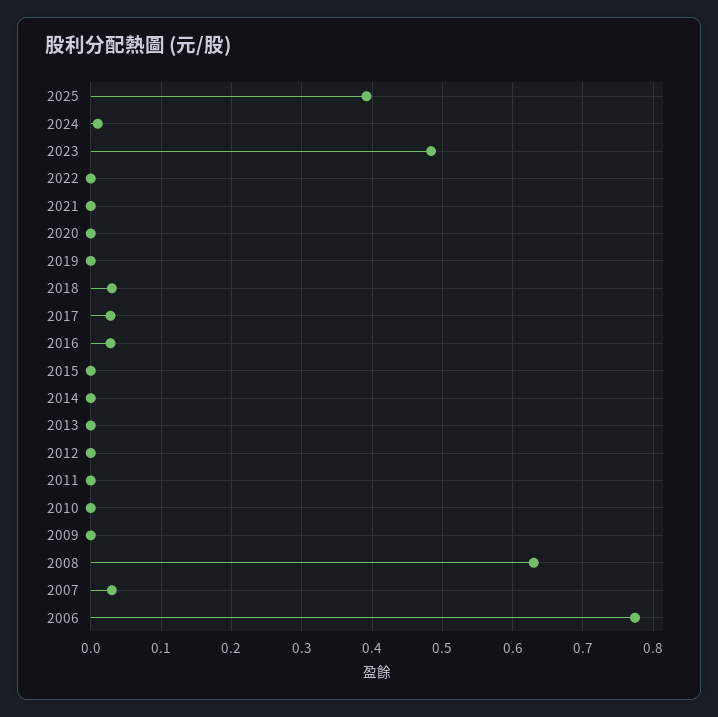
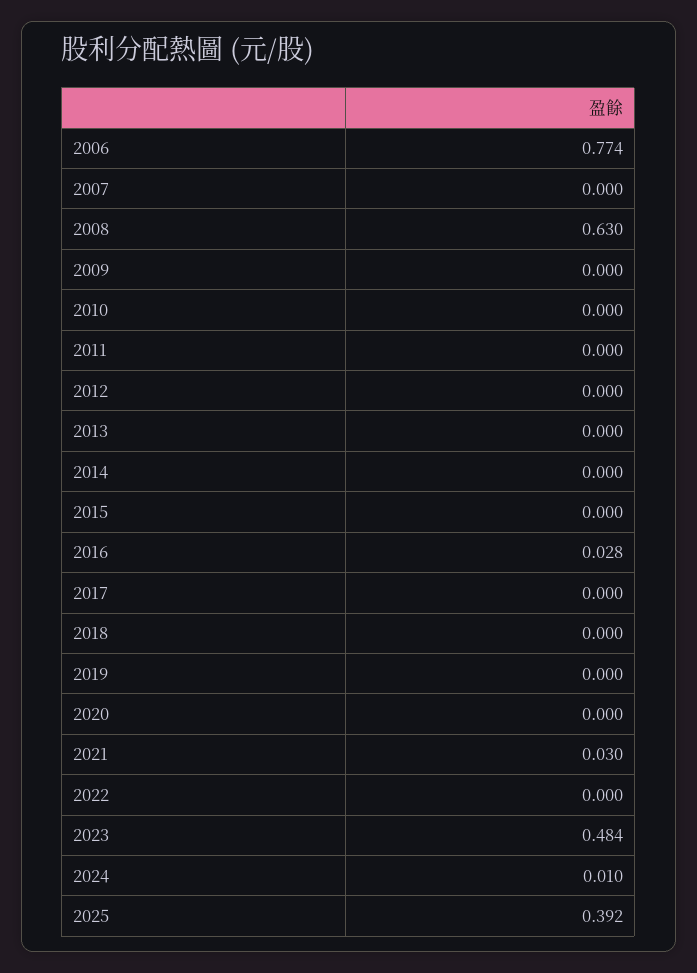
2021: 0 -> 0.03
2018: 0.03 -> 0
2017: 0.03 -> 0
2007: 0.03 -> 0

